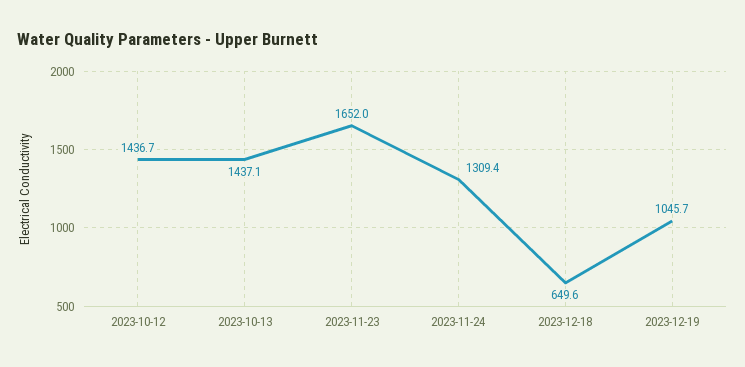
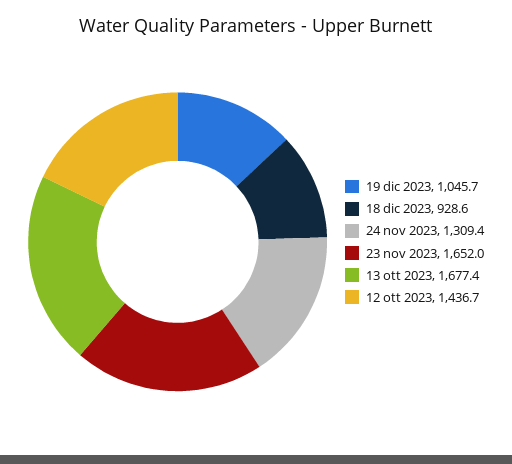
2023-10-13: 1437.1 -> 1677.4
2023-12-18: 649.6 -> 928.6

